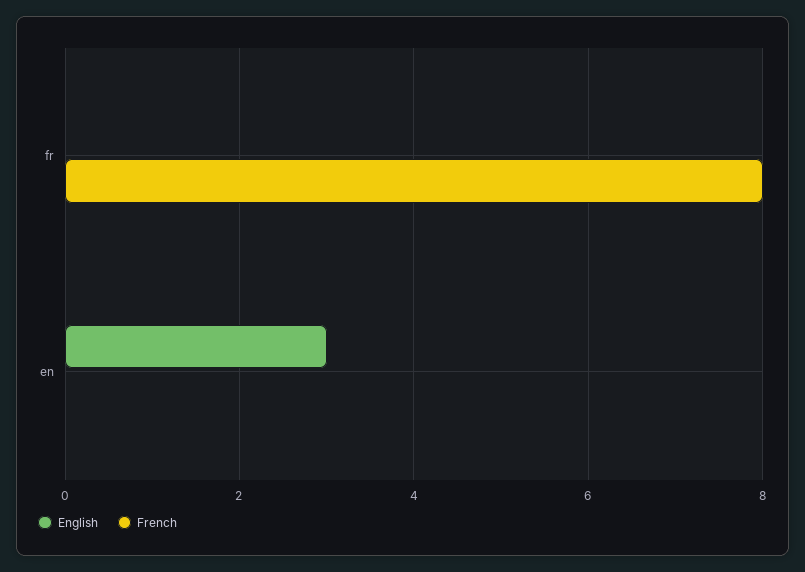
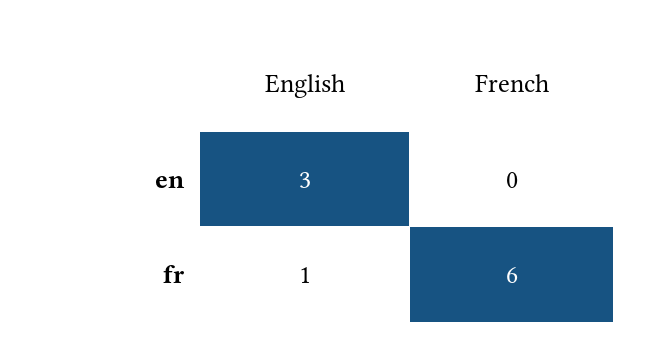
English, fr: 0 -> 1
French, fr: 8 -> 6

